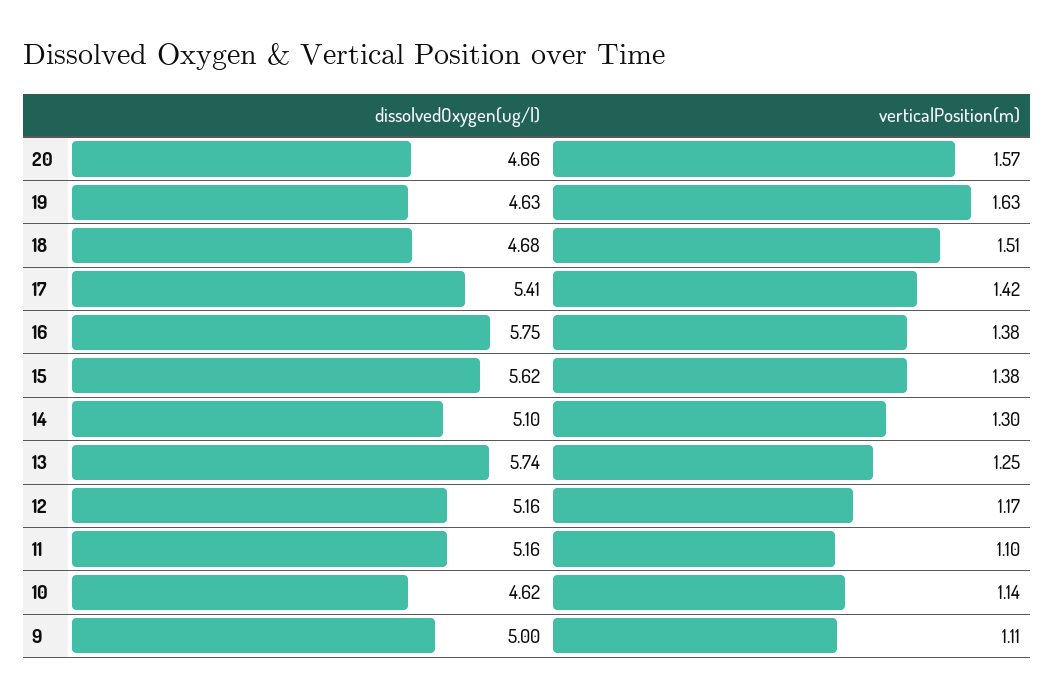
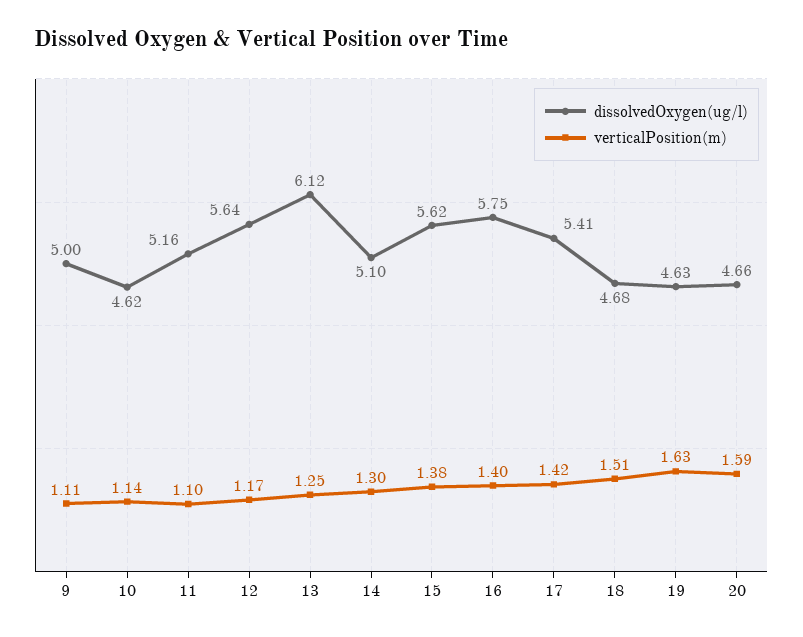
verticalPosition(m), 20: 1.57 -> 1.59
verticalPosition(m), 16: 1.38 -> 1.4
dissolvedOxygen(ug/l), 13: 5.74 -> 6.12
dissolvedOxygen(ug/l), 12: 5.16 -> 5.64

